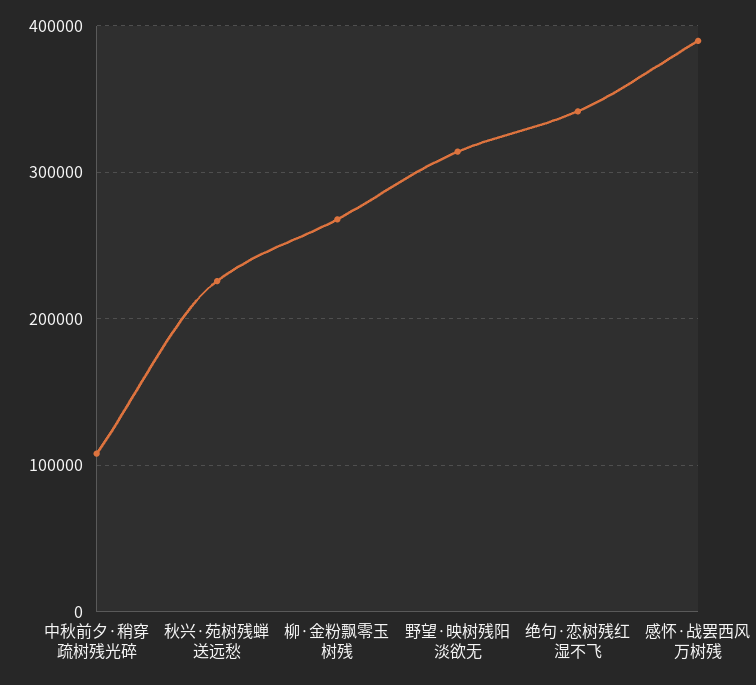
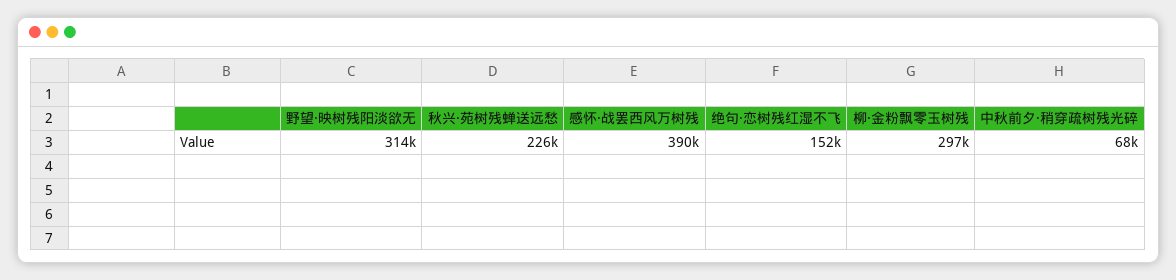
中秋前夕·稍穿疏树残光碎: 110000 -> 68000
柳·金粉飘零玉树残: 270000 -> 297000
绝句·恋树残红湿不飞: 340000 -> 152000

